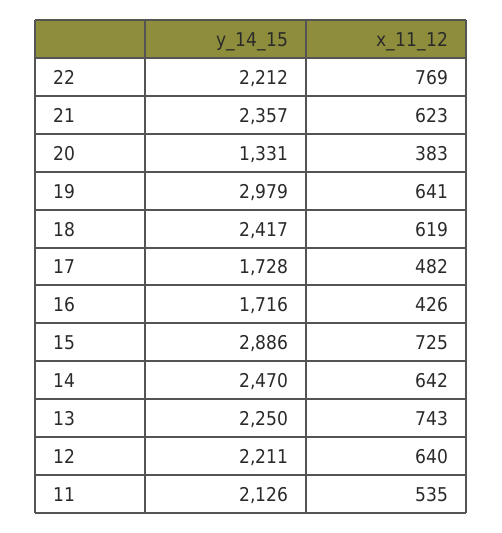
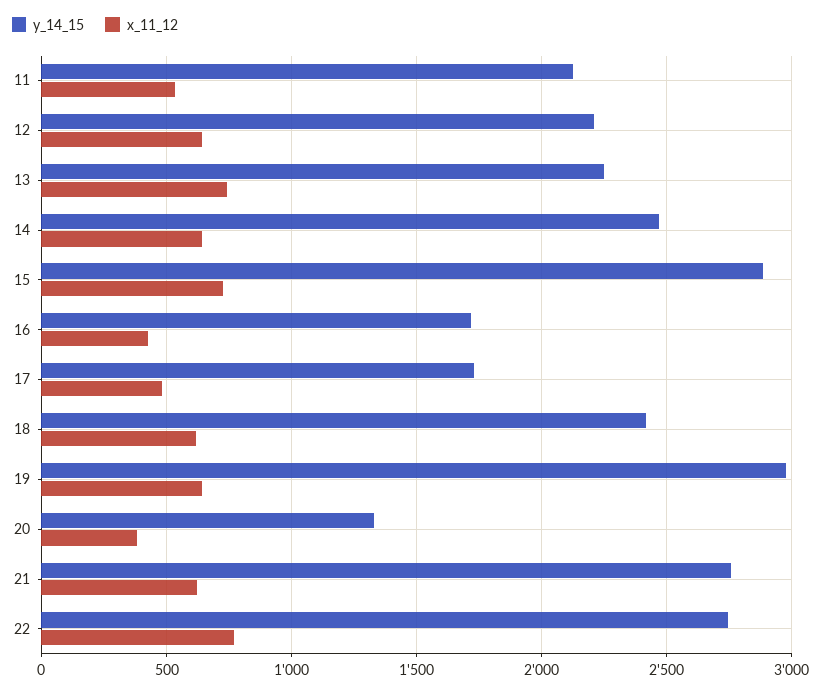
y_14_15, 22: 2212 -> 2750
y_14_15, 21: 2357 -> 2750

